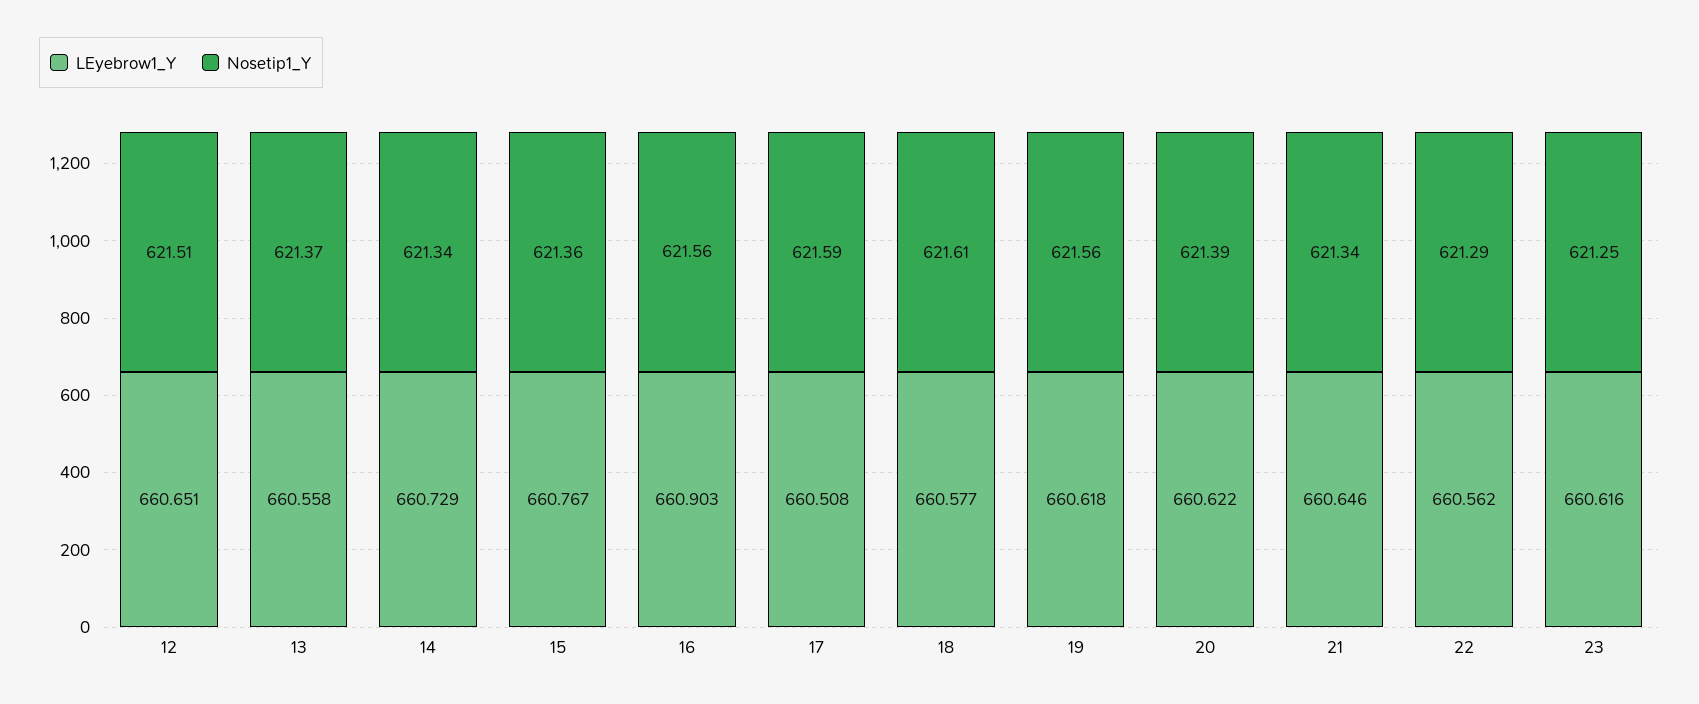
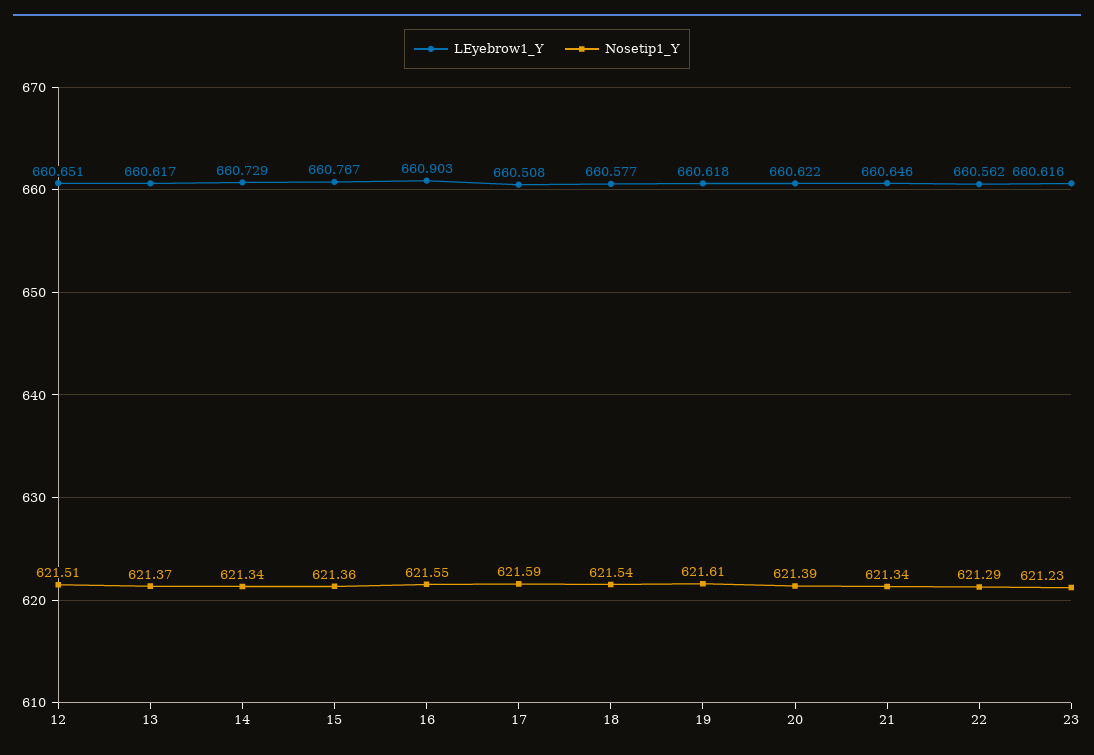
LEyebrow1_Y, 13: 660.558 -> 660.617
Nosetip1_Y, 16: 621.56 -> 621.55
Nosetip1_Y, 18: 621.61 -> 621.54
Nosetip1_Y, 19: 621.56 -> 621.61
Nosetip1_Y, 23: 621.25 -> 621.23

